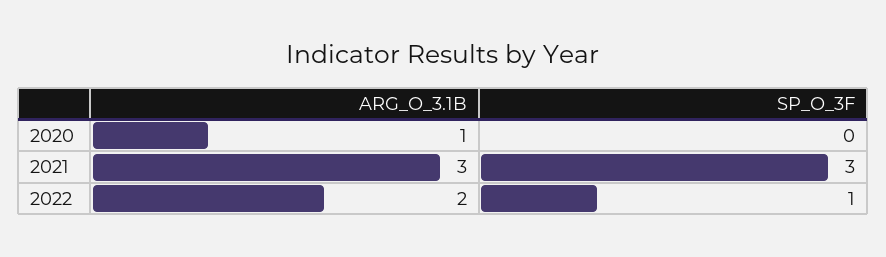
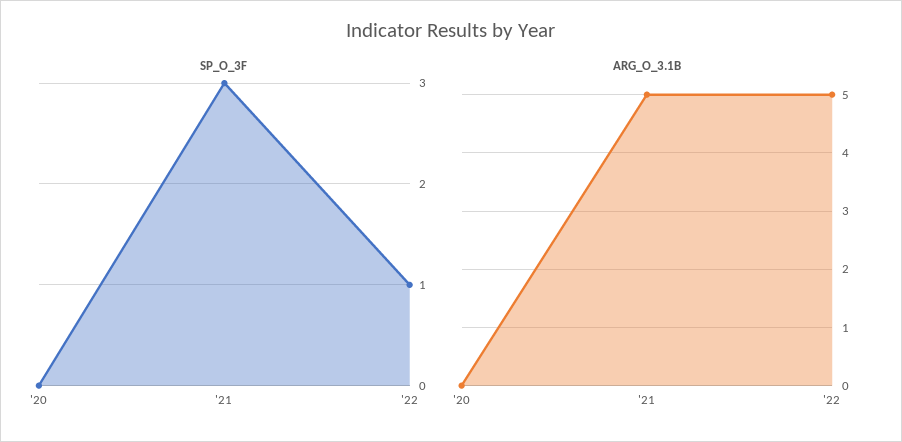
ARG_O_3.1B, 2020: 1 -> 0
ARG_O_3.1B, 2021: 3 -> 5
ARG_O_3.1B, 2022: 2 -> 5

